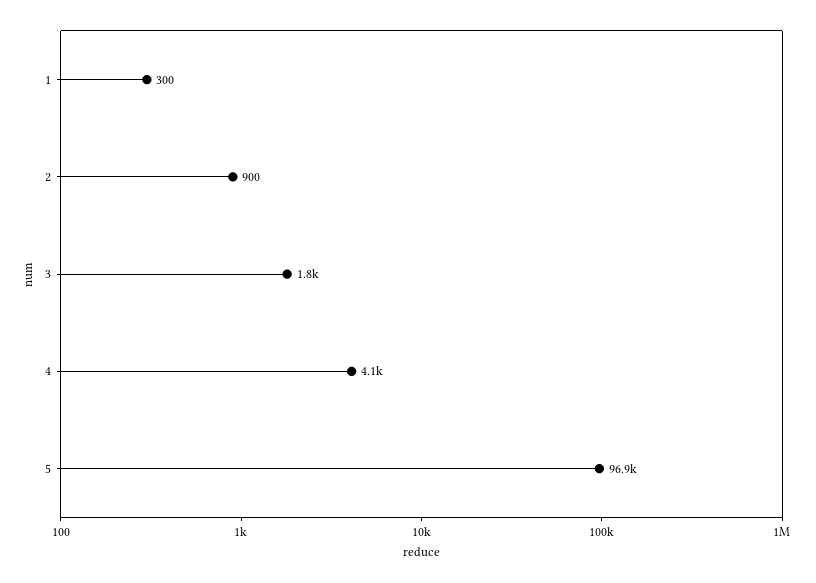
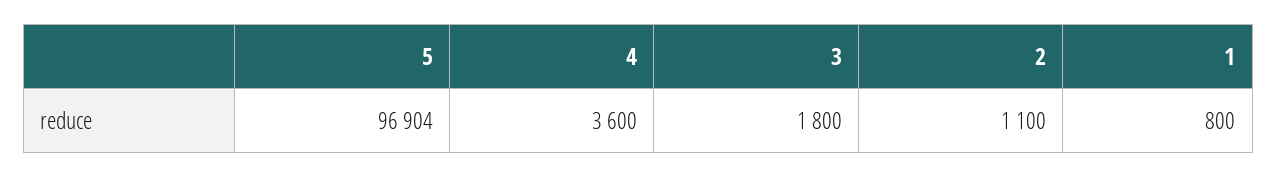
1: 300 -> 800
2: 900 -> 1100
4: 4100 -> 3600

